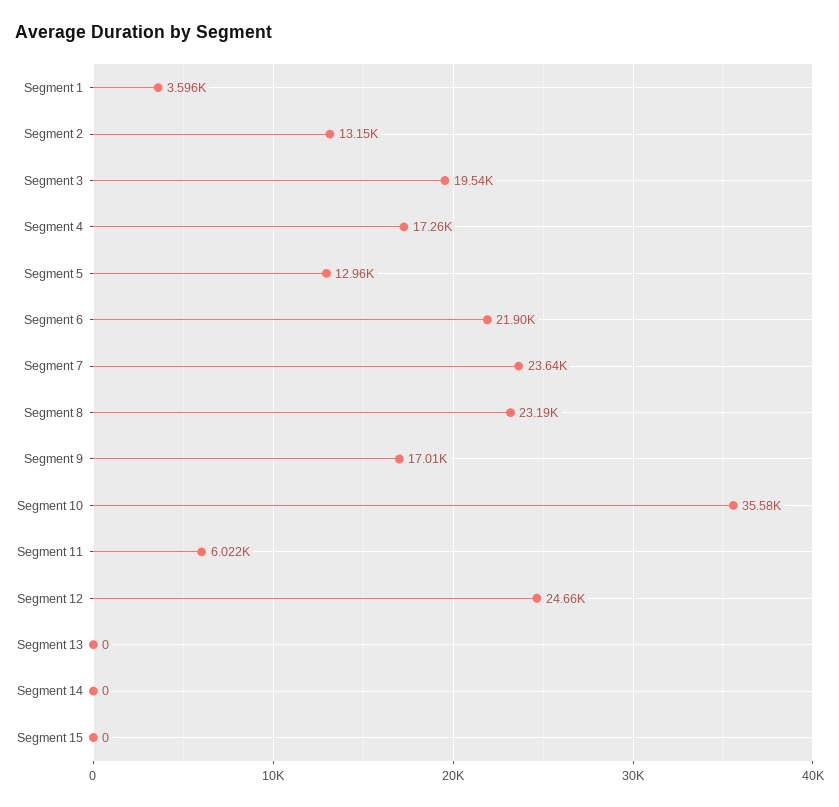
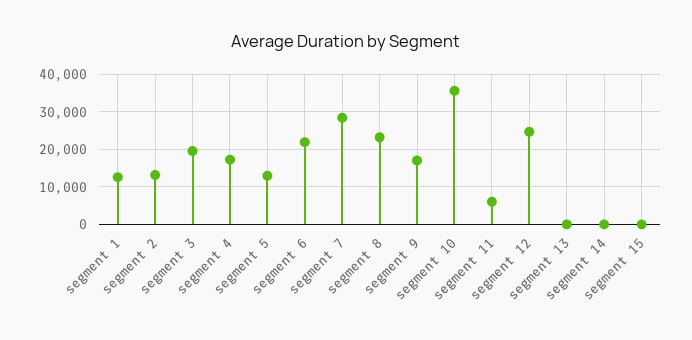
Segment 1: 3596 -> 12000
Segment 7: 23640 -> 28000

